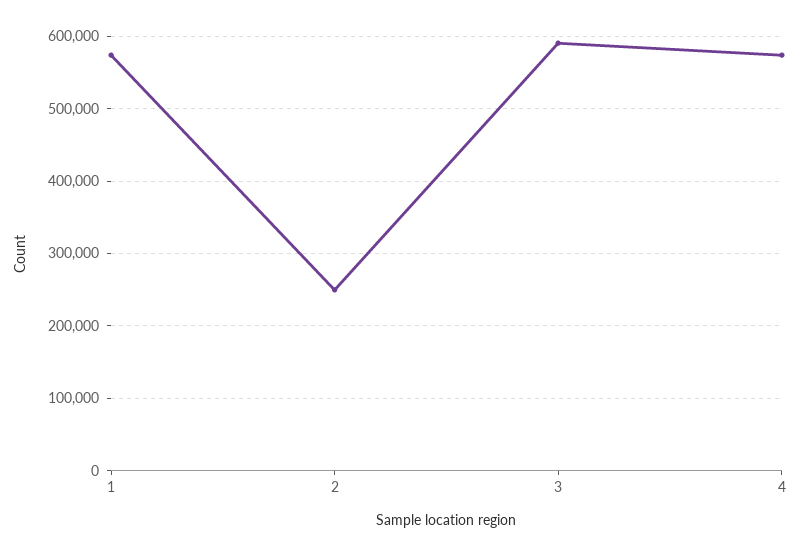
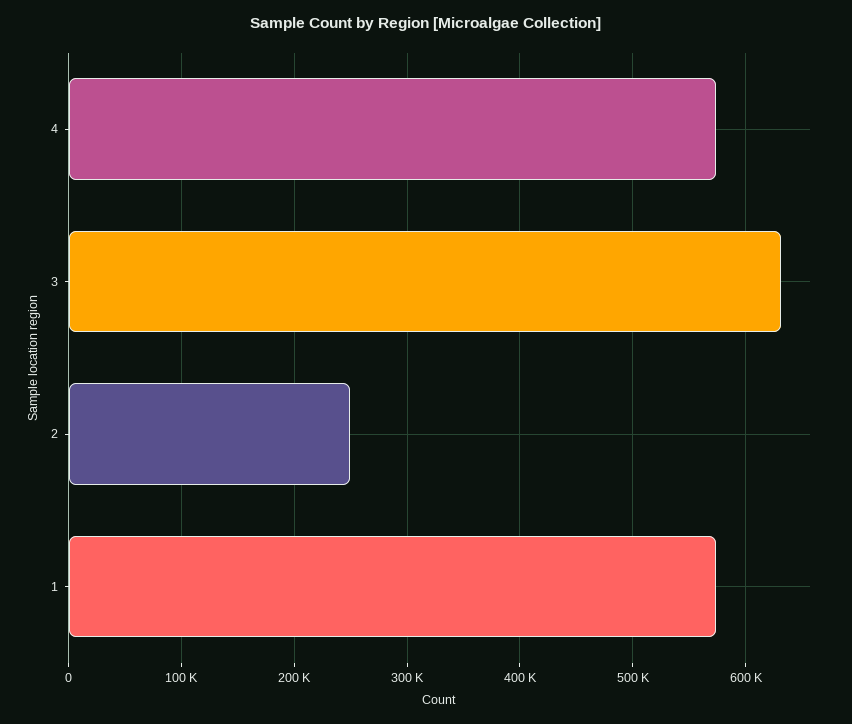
3: 590000 -> 630000

